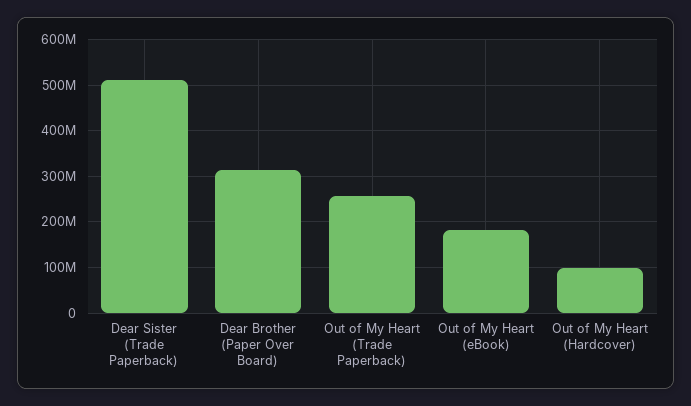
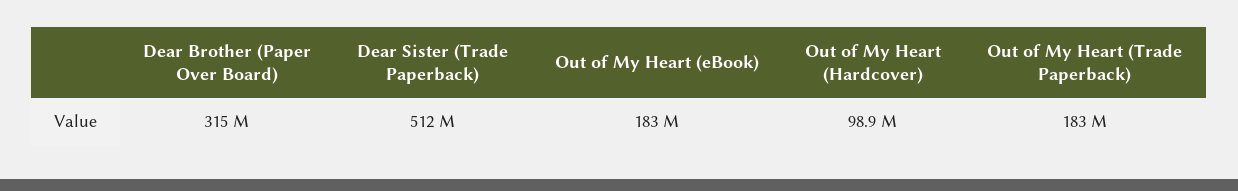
Out of My Heart (Trade Paperback): 260000000 -> 183000000

